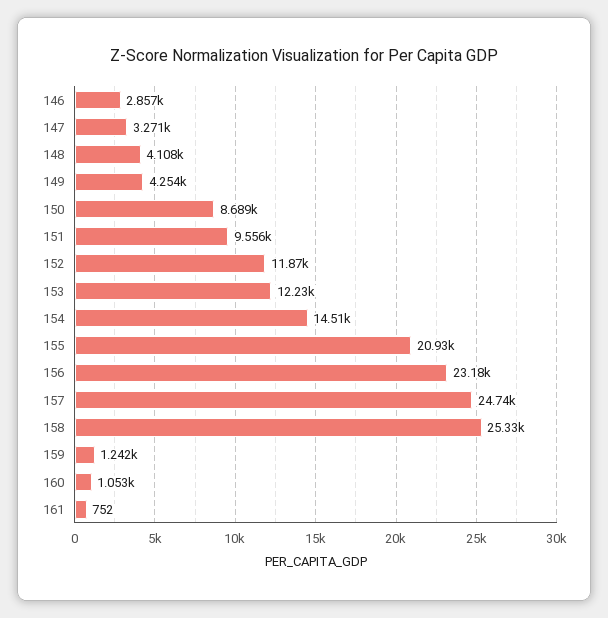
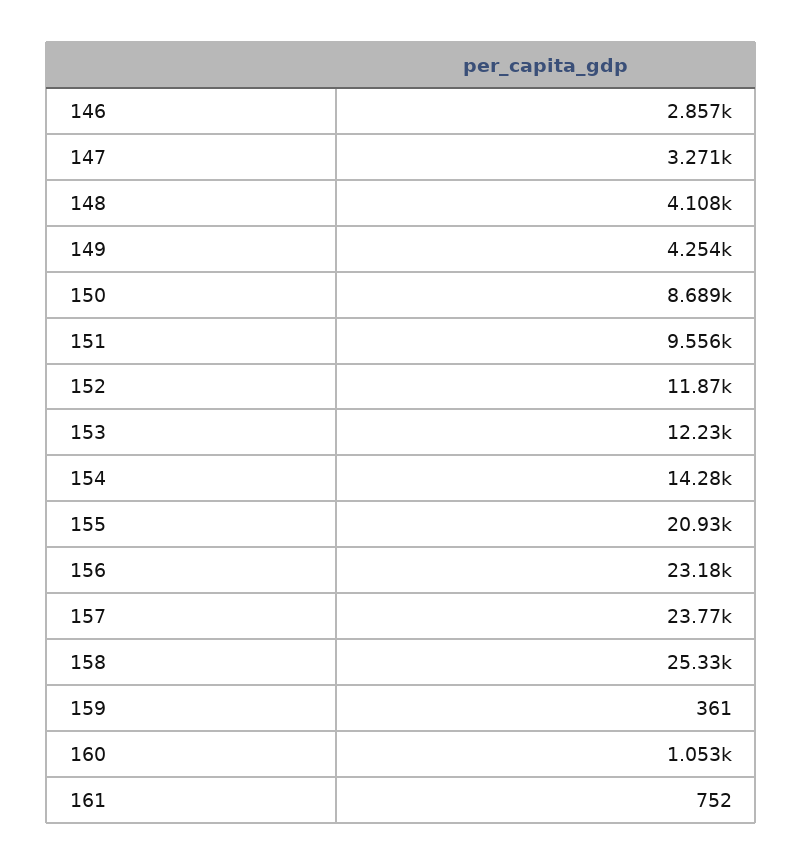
154: 14510 -> 14280
157: 24740 -> 23770
159: 1242 -> 361

